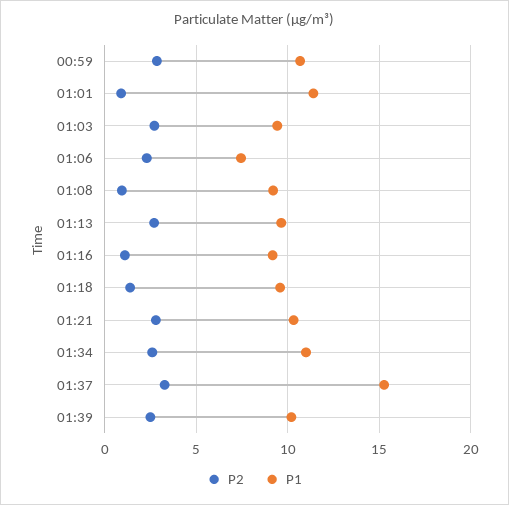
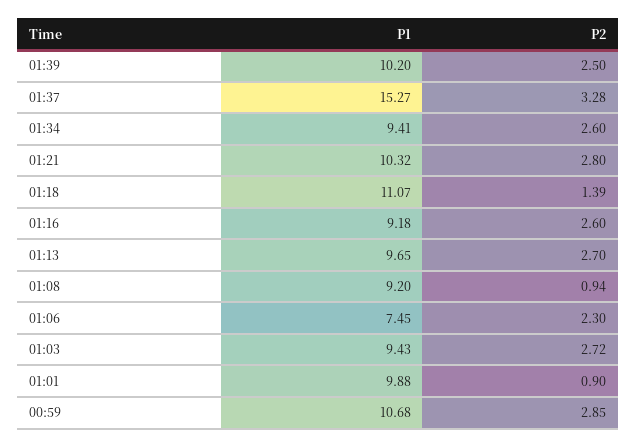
P1, 01:01: 11.5 -> 9.88
P2, 01:16: 1 -> 2.6
P1, 01:18: 9.5 -> 11.07
P1, 01:34: 11 -> 9.41

